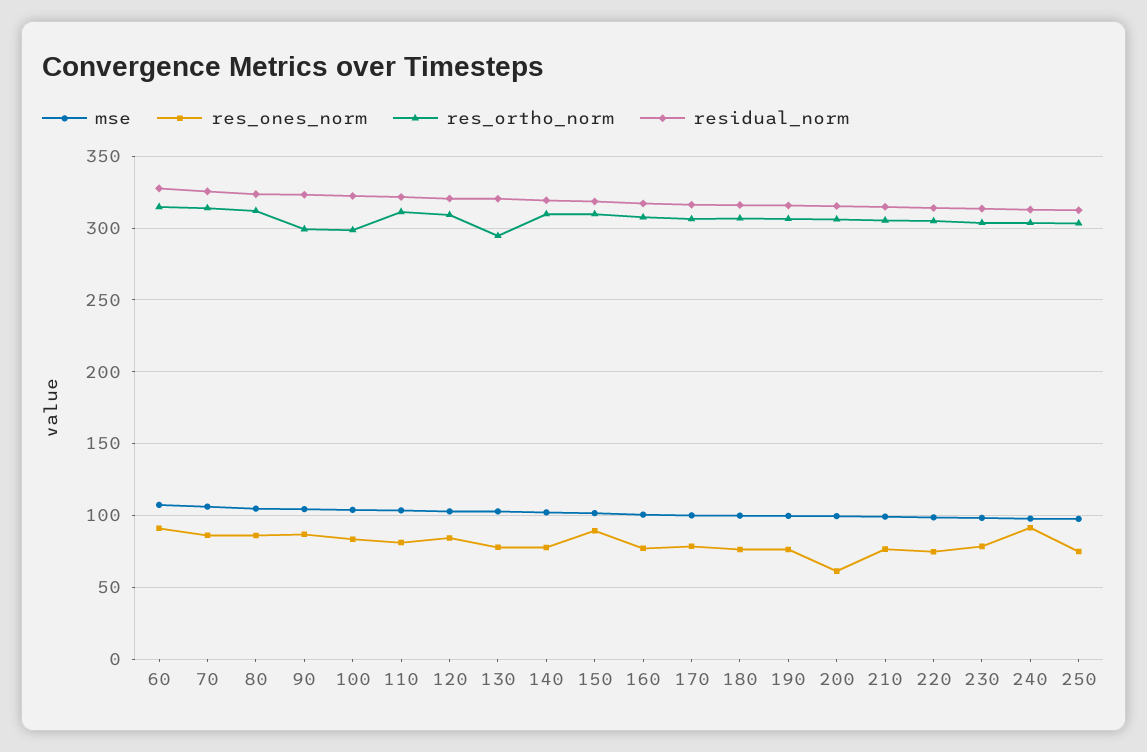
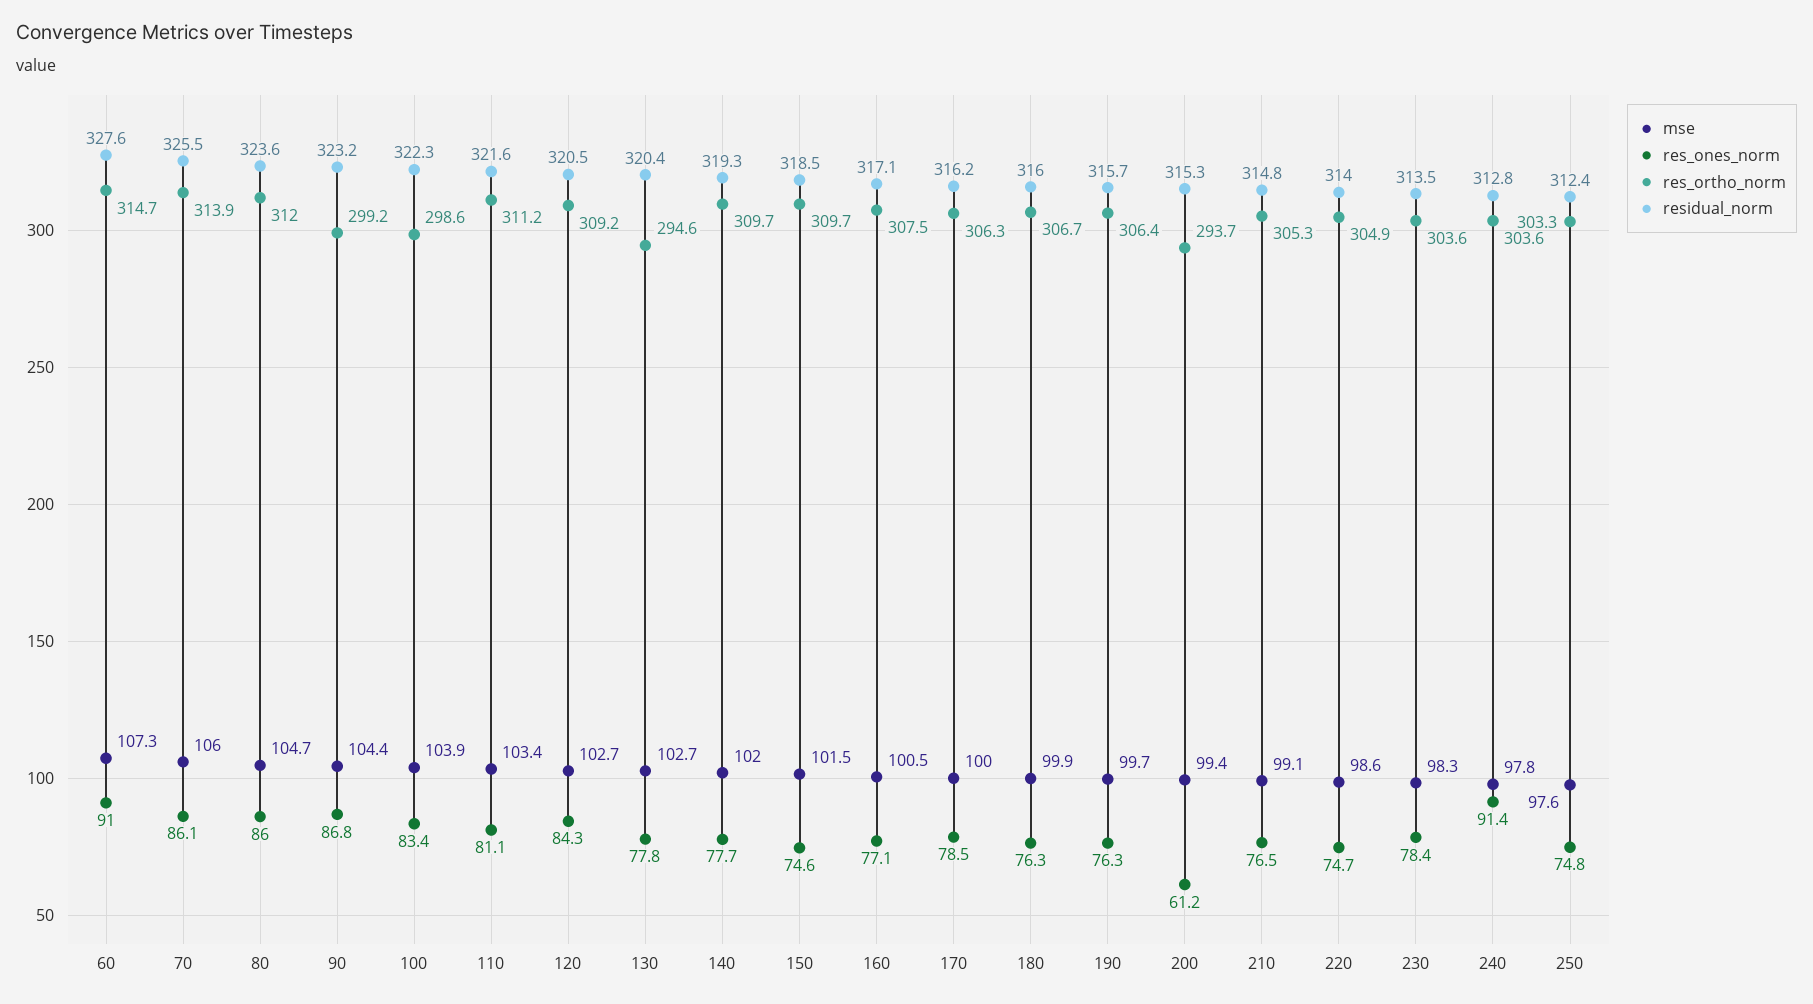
res_ones_norm, 150: 90 -> 74.6
res_ortho_norm, 200: 305 -> 293.7

